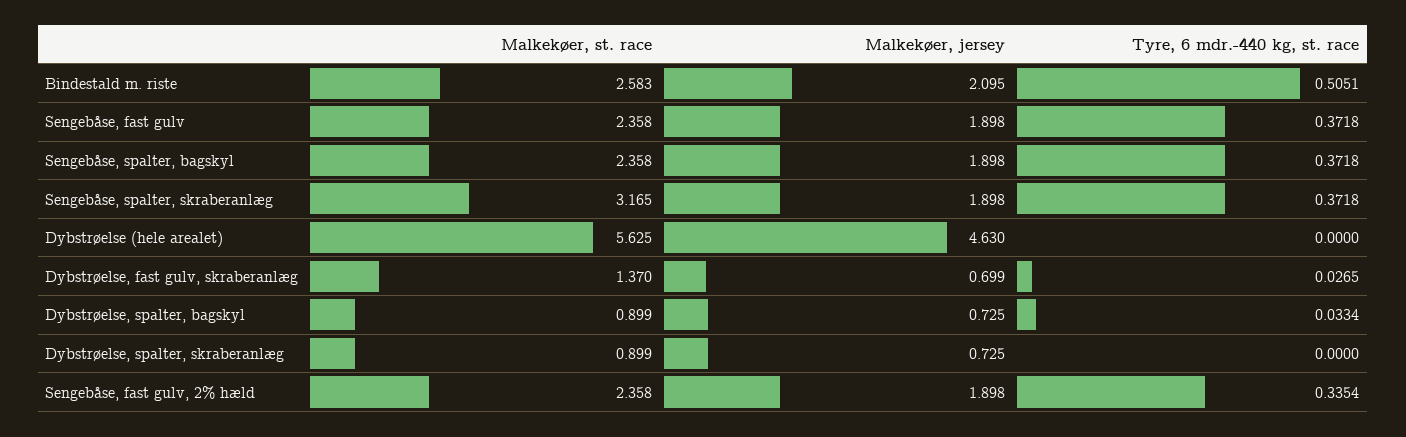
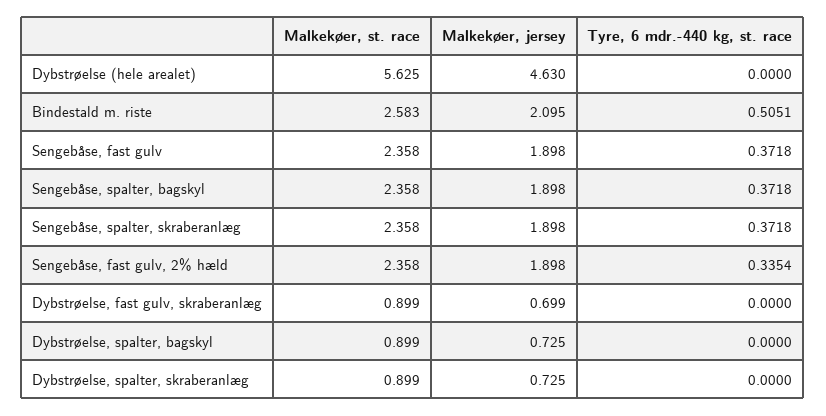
Malkekøer, st. race, Sengebåse, spalter, skraberanlæg: 3.165 -> 2.358
Malkekøer, st. race, Dybstrøelse, fast gulv, skraberanlæg: 1.37 -> 0.899
Tyre, 6 mdr.-440 kg, st. race, Dybstrøelse, fast gulv, skraberanlæg: 0.0265 -> 0
Tyre, 6 mdr.-440 kg, st. race, Dybstrøelse, spalter, bagskyl: 0.0334 -> 0

